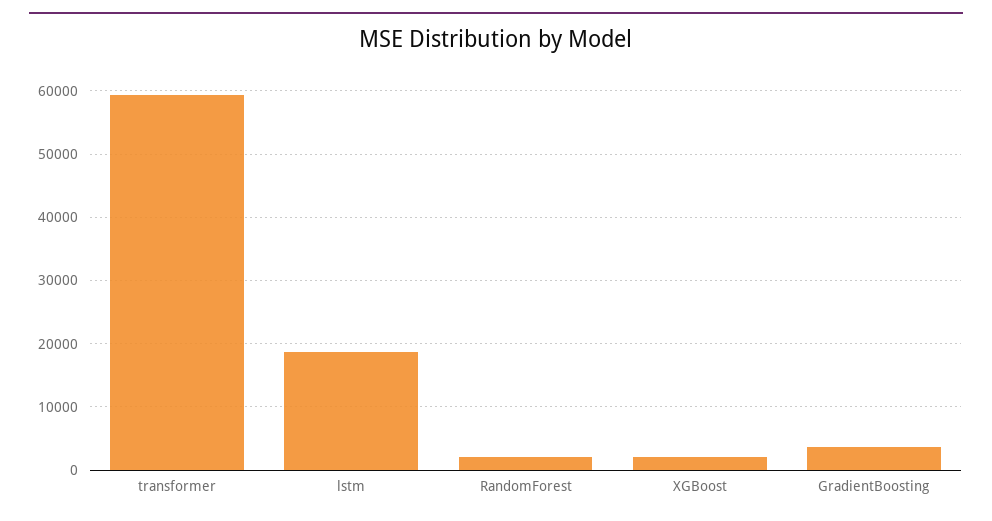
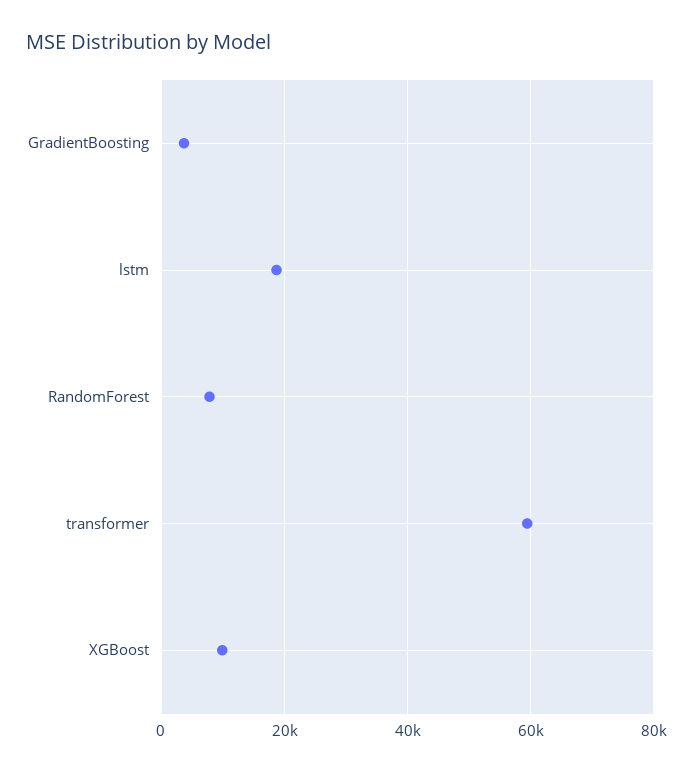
RandomForest: 2000 -> 8000
XGBoost: 2000 -> 10000

